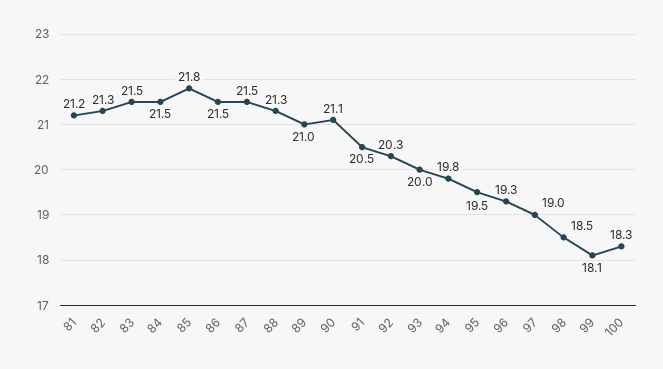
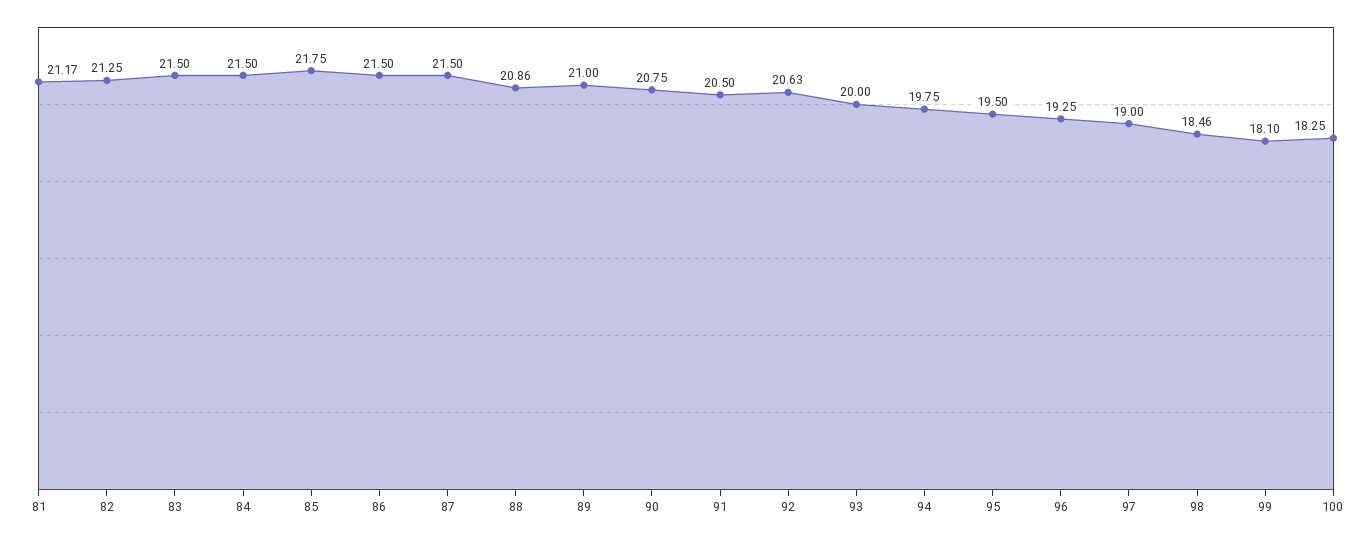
88: 21.3 -> 20.86
90: 21.1 -> 20.75
92: 20.3 -> 20.63

